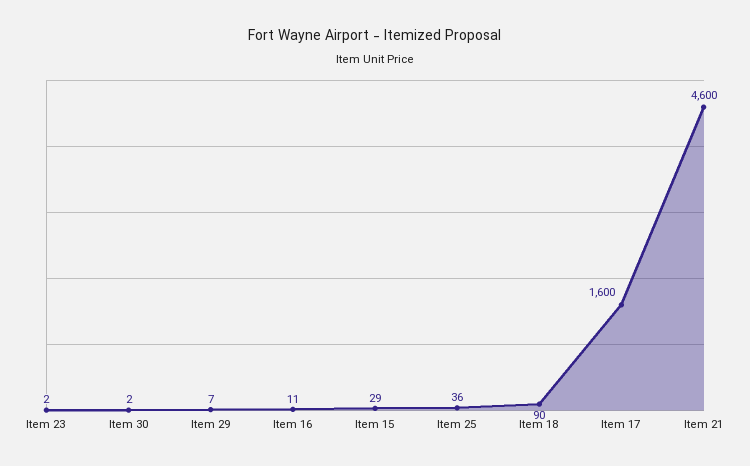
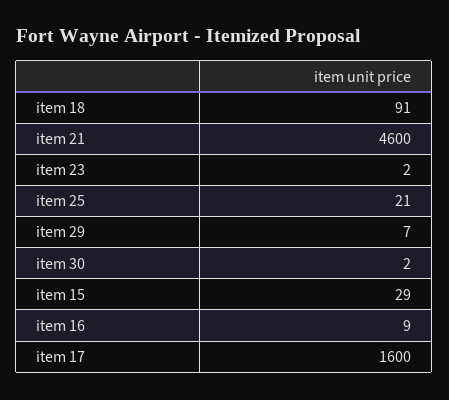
Item 16: 11 -> 9
Item 25: 36 -> 21
Item 18: 90 -> 91

